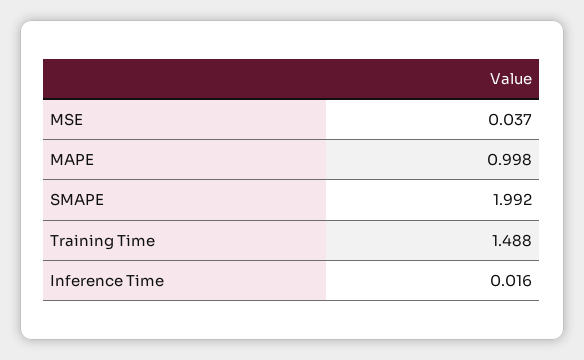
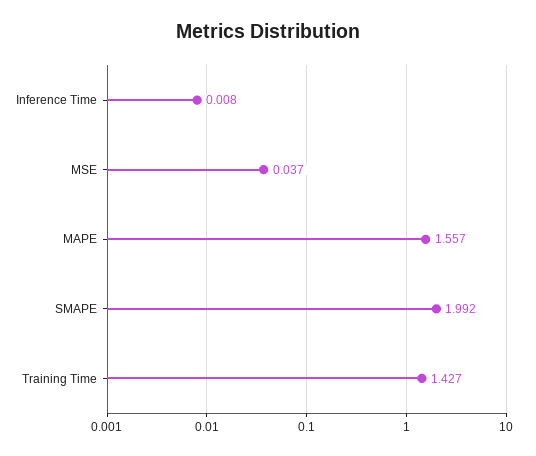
MAPE: 0.998 -> 1.557
Training Time: 1.488 -> 1.427
Inference Time: 0.016 -> 0.008

